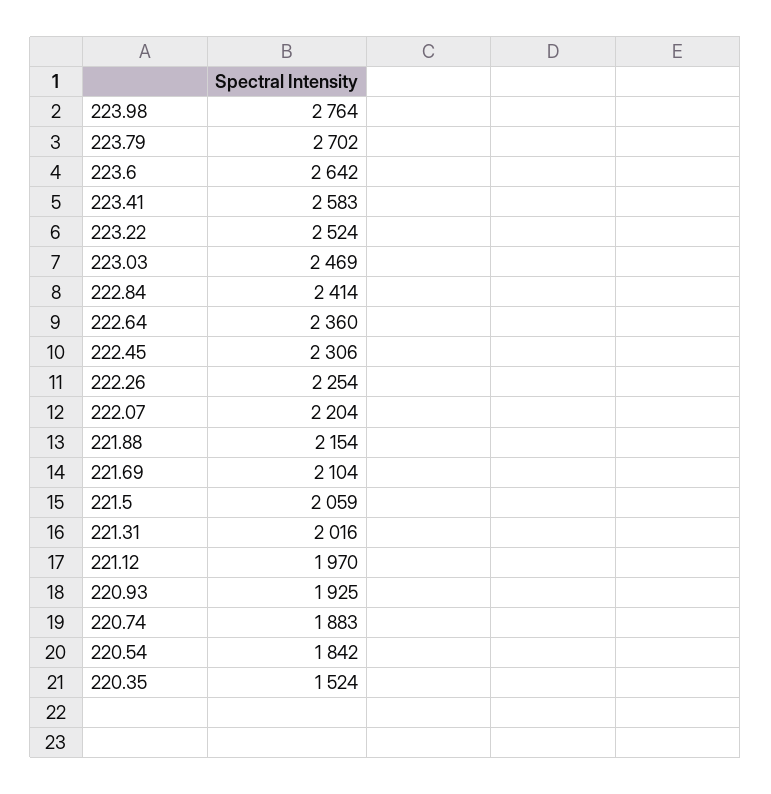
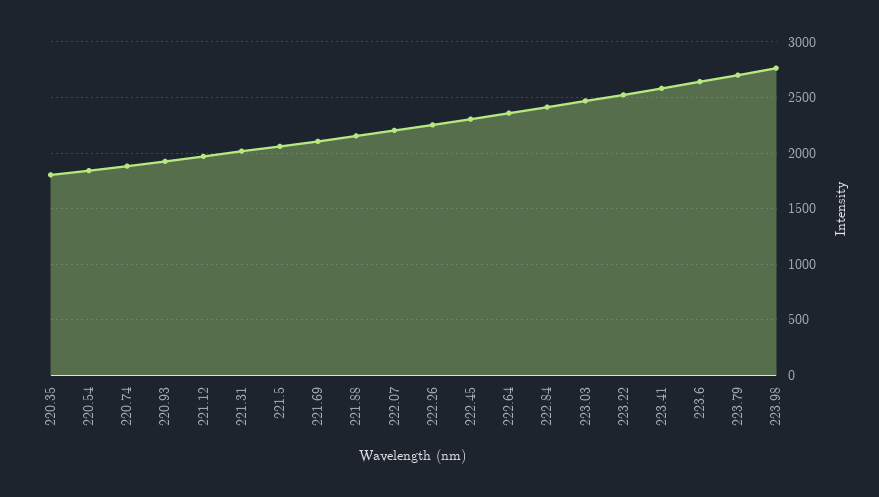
220.35: 1524 -> 1800

